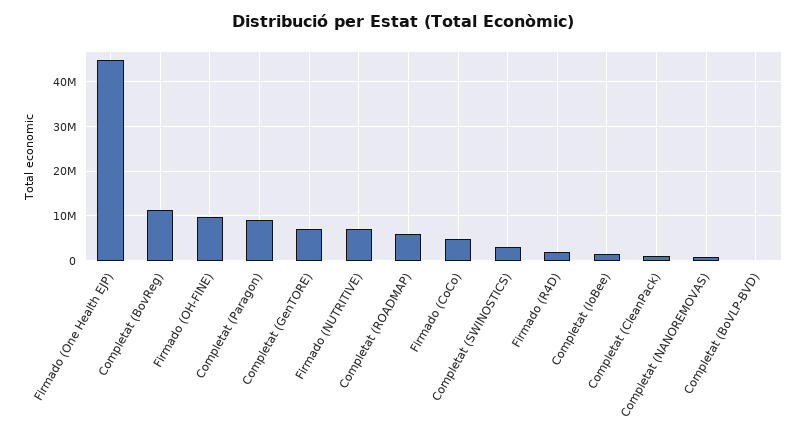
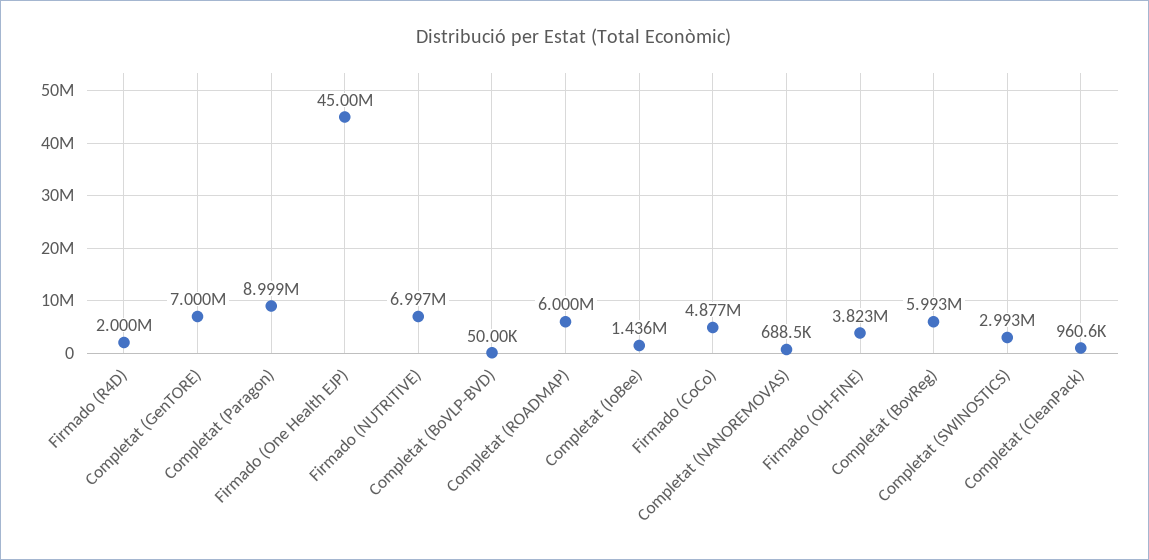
Completat (BovReg): 12000000 -> 5993000
Firmado (OH-FINE): 10000000 -> 3823000

